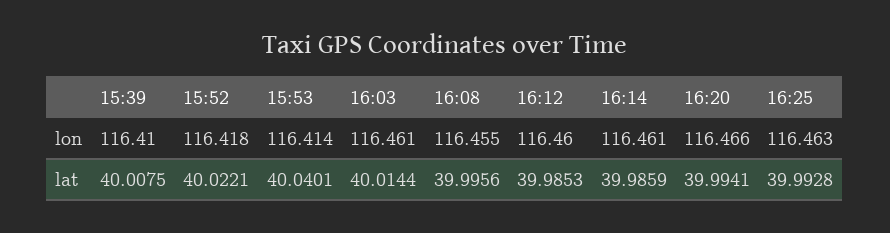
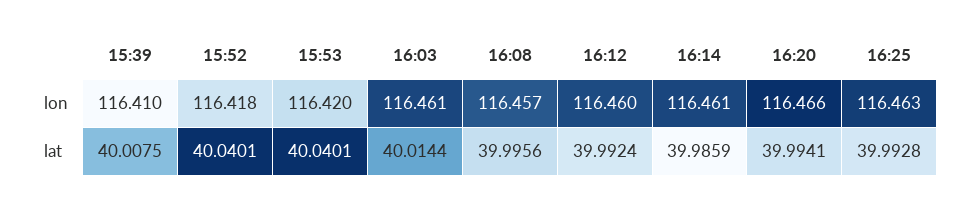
15:53, lon: 116.414 -> 116.42
16:08, lon: 116.455 -> 116.457
15:52, lat: 40.0221 -> 40.0401
16:12, lat: 39.9853 -> 39.9924

